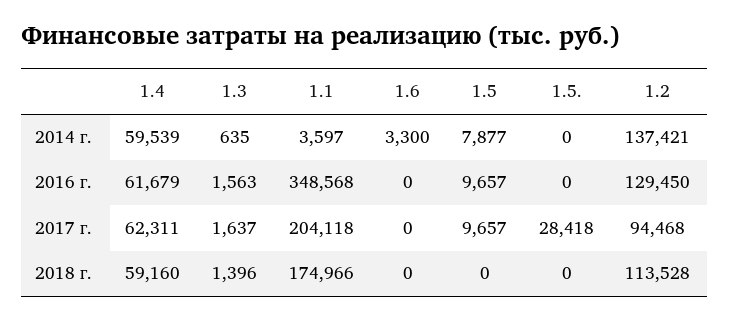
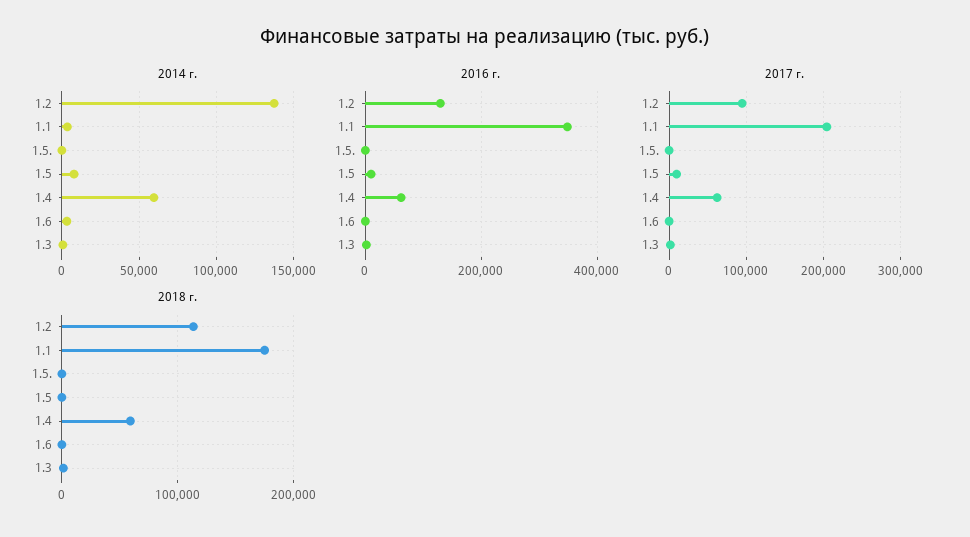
2017 г., 1.5.: 28418 -> 0

